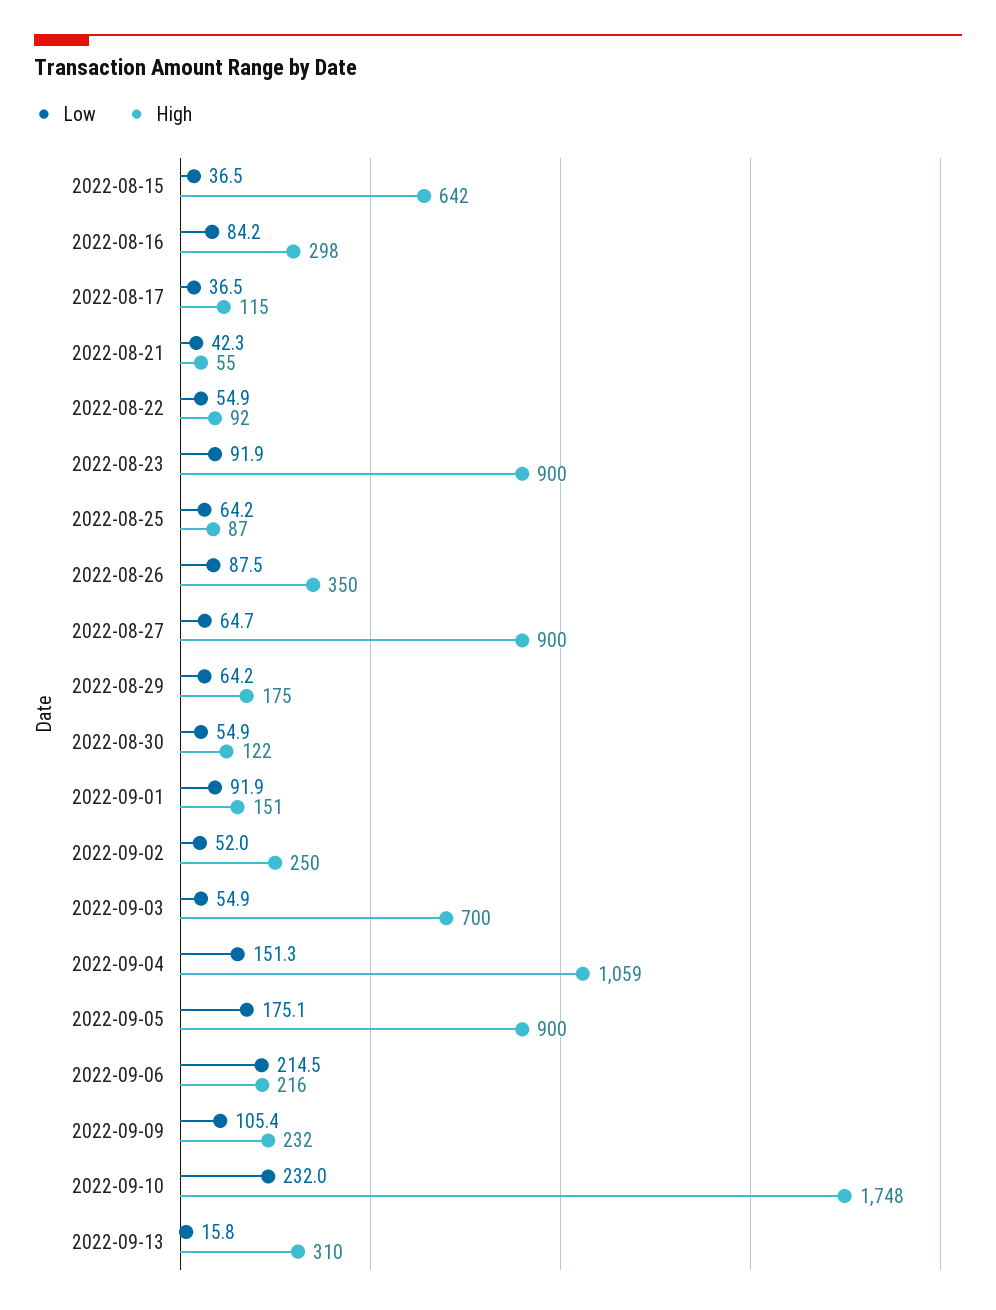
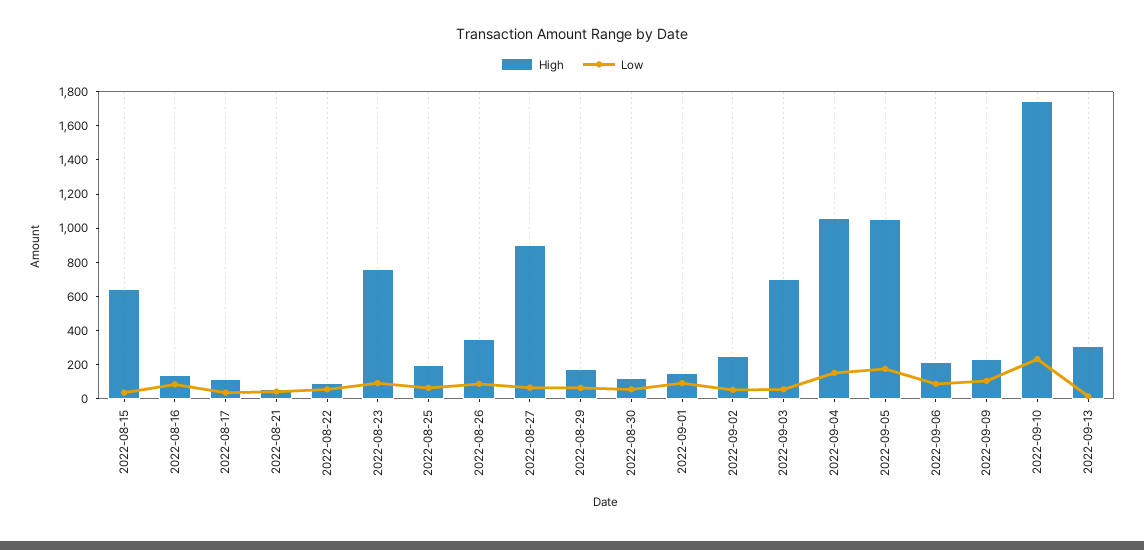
High, 2022-08-16: 298 -> 150
High, 2022-08-23: 900 -> 750
High, 2022-08-25: 87 -> 200
High, 2022-09-05: 900 -> 1050
Low, 2022-09-06: 214.5 -> 100

